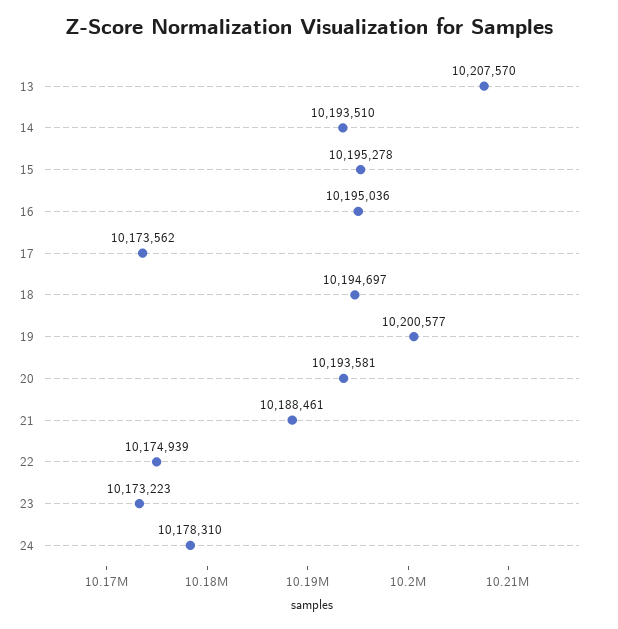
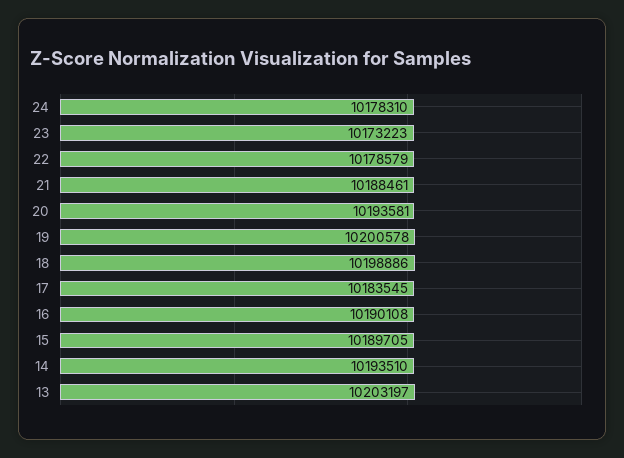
13: 10207570 -> 10203197
15: 10195278 -> 10189705
16: 10195036 -> 10190108
17: 10173562 -> 10183545
18: 10194697 -> 10198886
19: 10200577 -> 10200578
22: 10174939 -> 10178579

